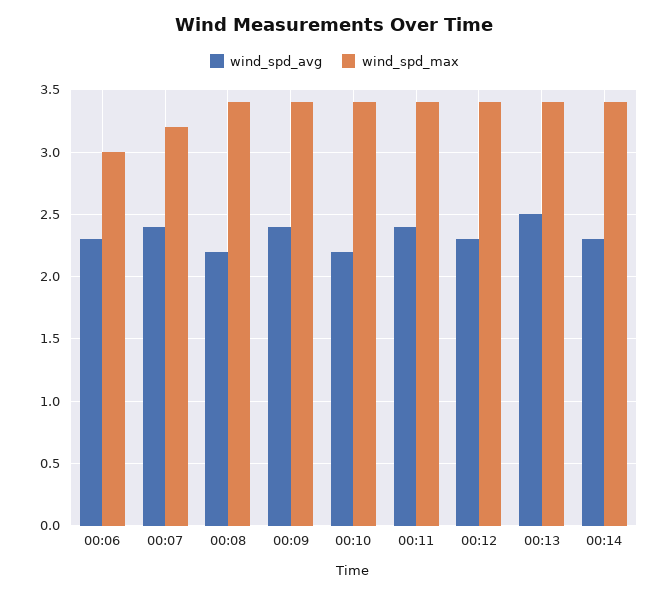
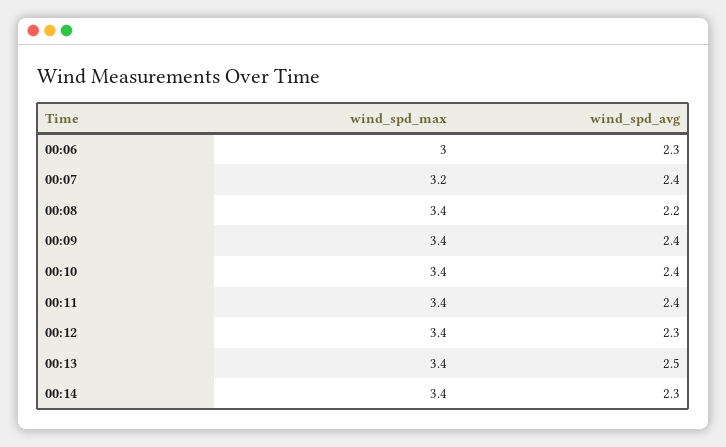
wind_spd_avg, 00:10: 2.2 -> 2.4

